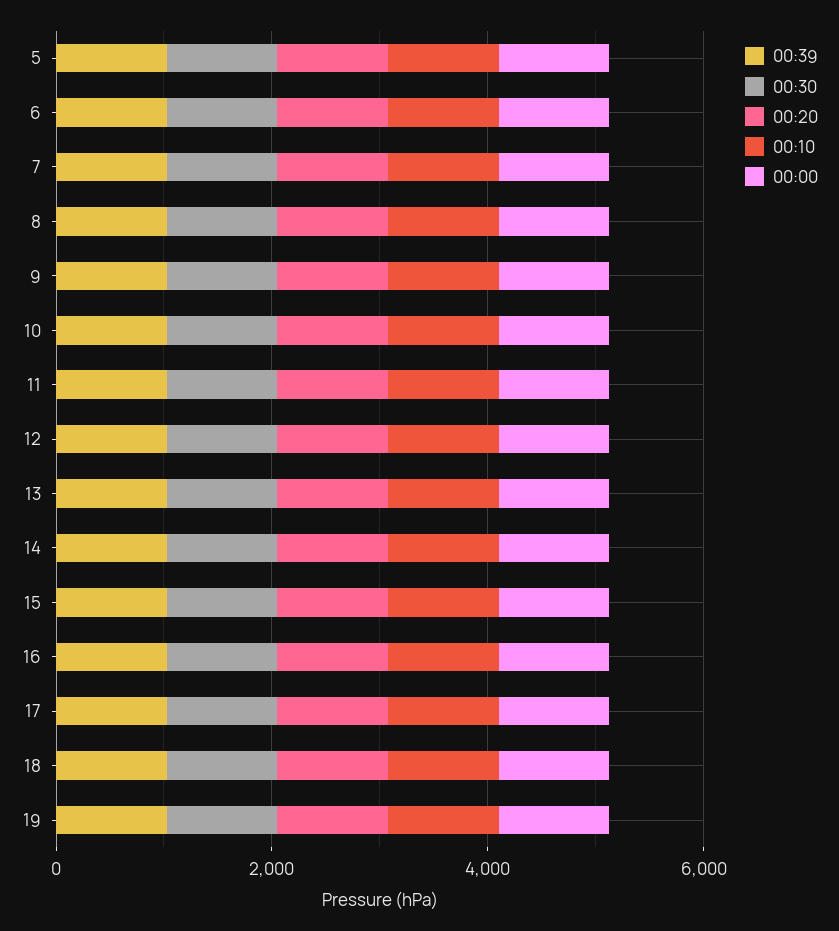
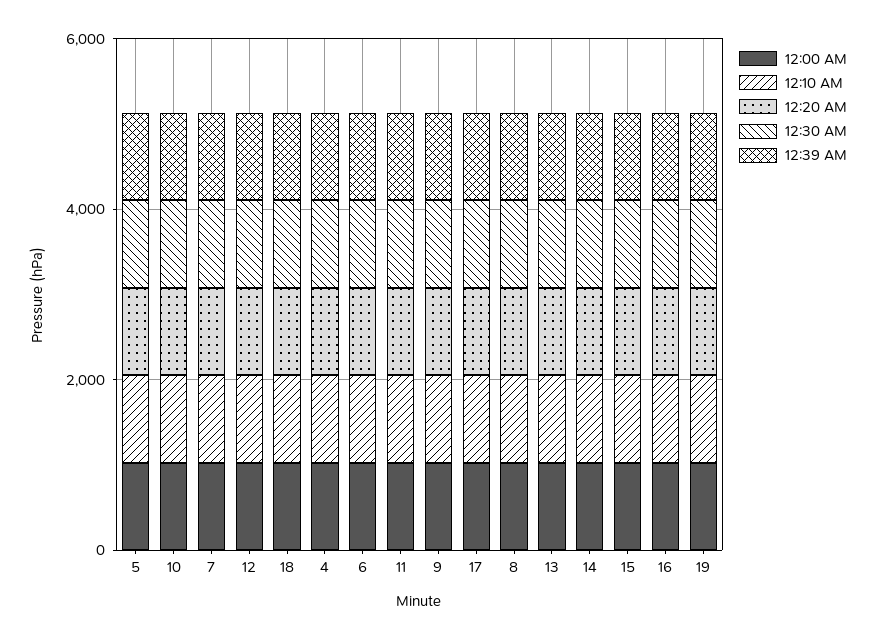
00:00, 4: none -> 1000
00:10, 4: none -> 1000
00:20, 4: none -> 1000
00:30, 4: none -> 1000
00:39, 4: none -> 1000

